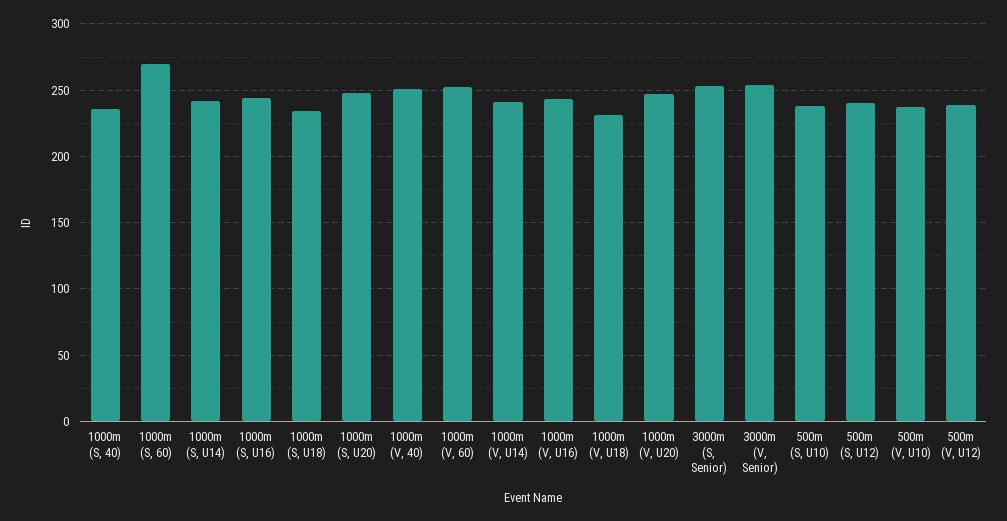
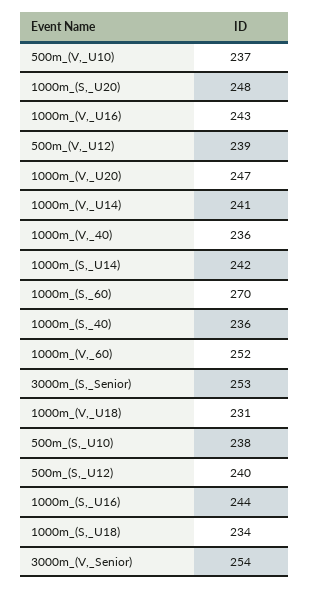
1000m (V, 40): 250 -> 236

